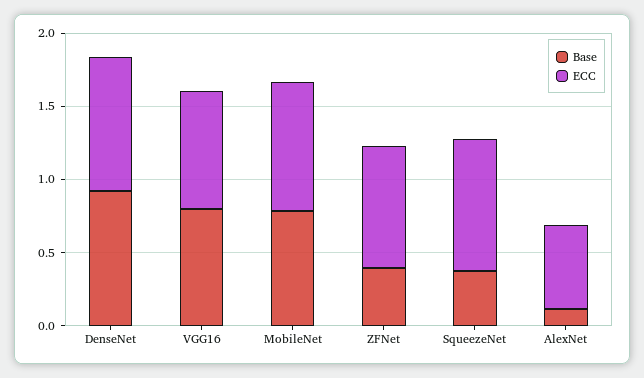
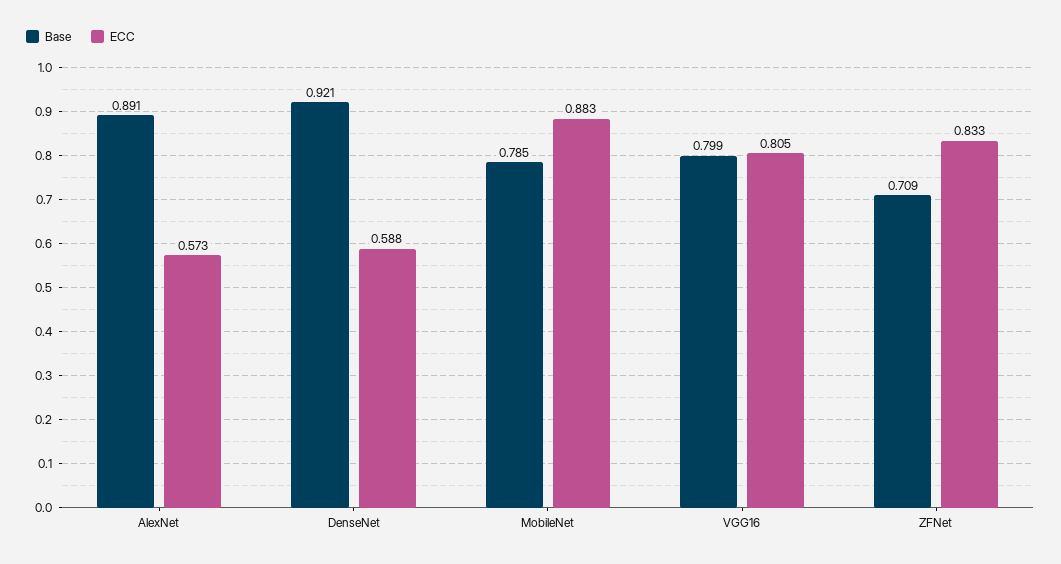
ECC, DenseNet: 0.9 -> 0.588
Base, ZFNet: 0.4 -> 0.709
Base, SqueezeNet: 0.4 -> none
ECC, SqueezeNet: 0.9 -> none
Base, AlexNet: 0.1 -> 0.891

